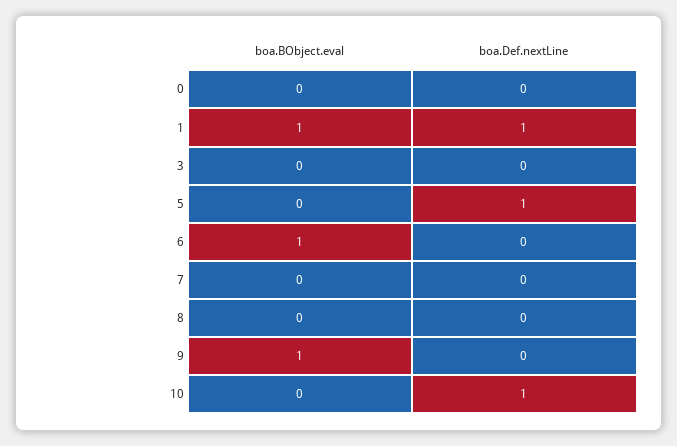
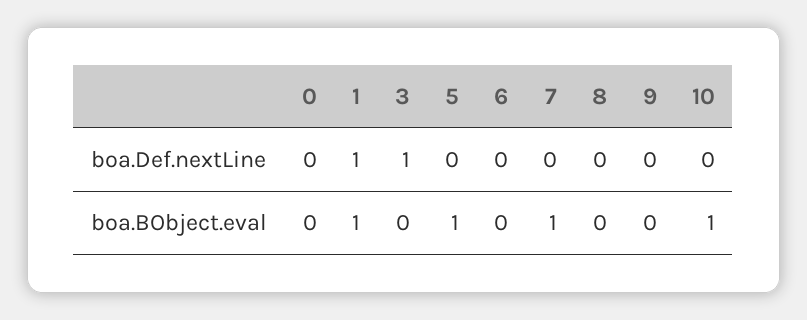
boa.Def.nextLine, 3: 0 -> 1
boa.BObject.eval, 5: 0 -> 1
boa.Def.nextLine, 5: 1 -> 0
boa.BObject.eval, 6: 1 -> 0
boa.BObject.eval, 7: 0 -> 1
boa.BObject.eval, 9: 1 -> 0
boa.BObject.eval, 10: 0 -> 1
boa.Def.nextLine, 10: 1 -> 0

